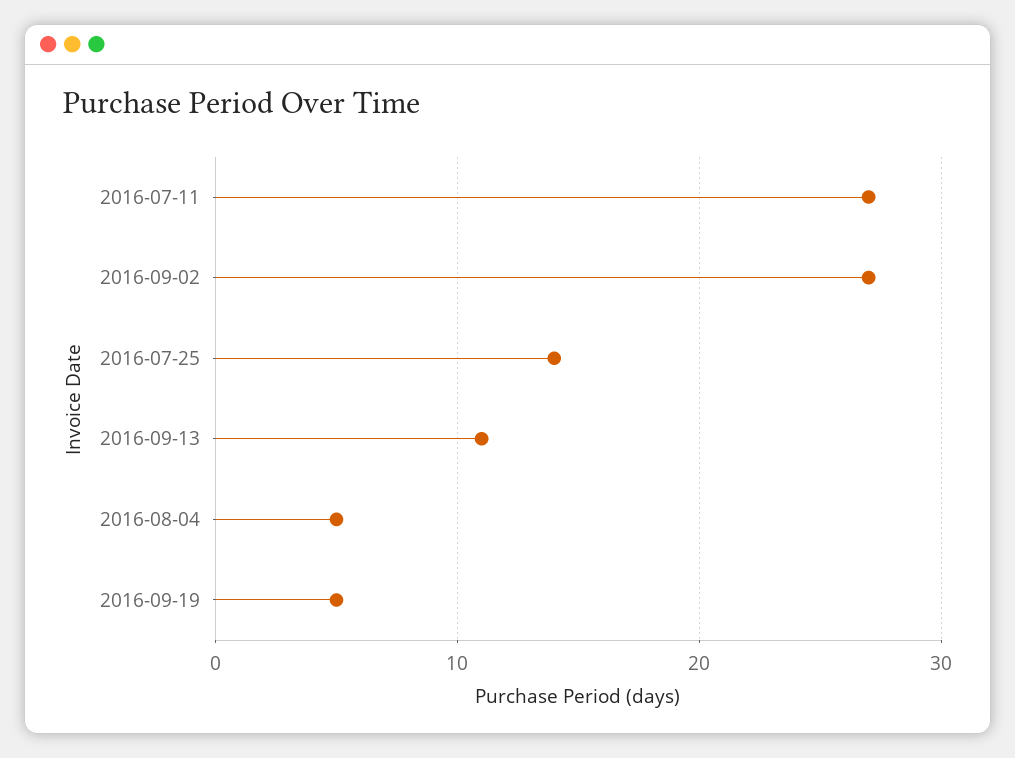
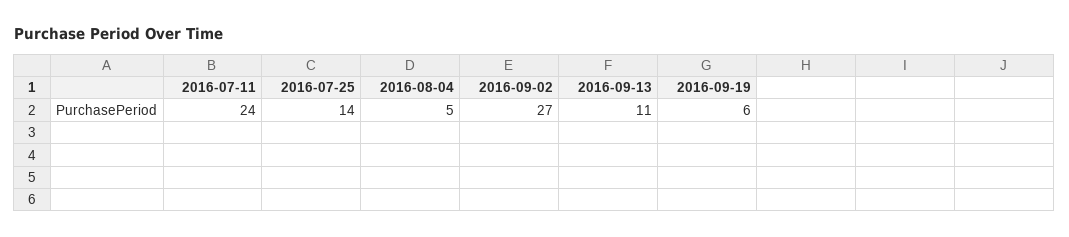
2016-07-11: 27 -> 24
2016-09-19: 5 -> 6

